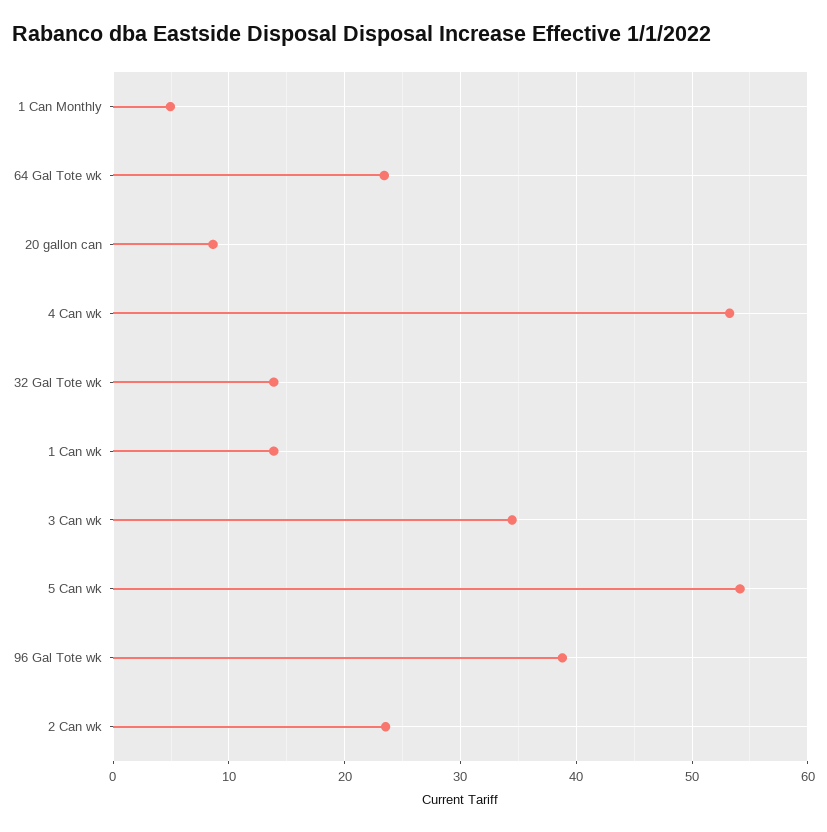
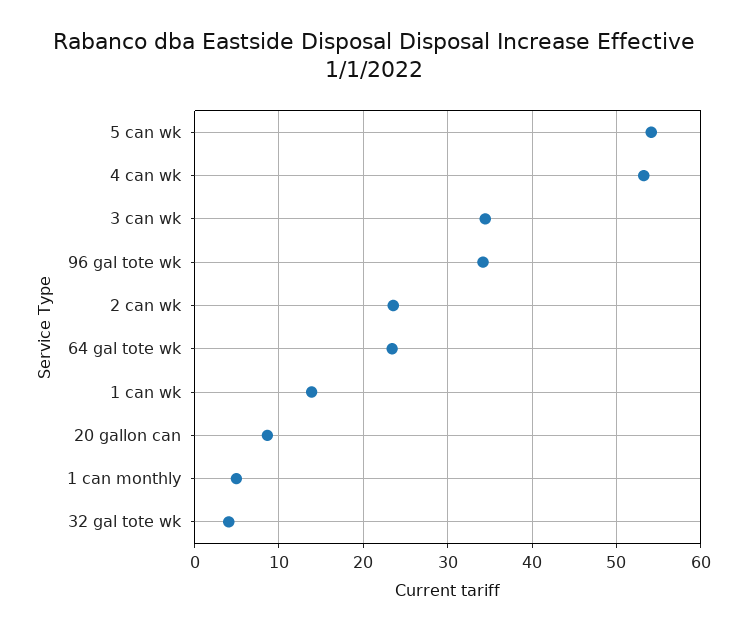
32 Gal Tote wk: 14 -> 4
96 Gal Tote wk: 39 -> 34

